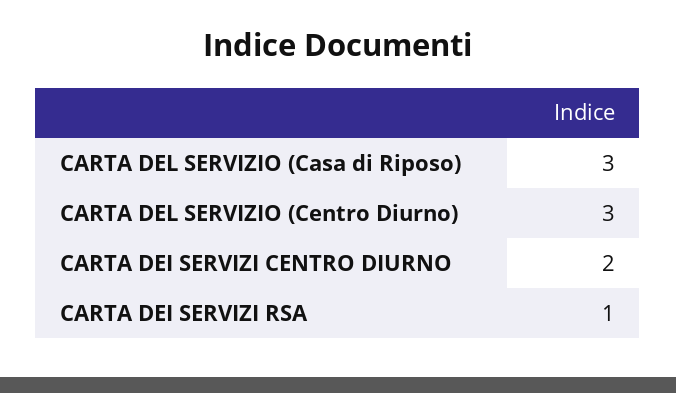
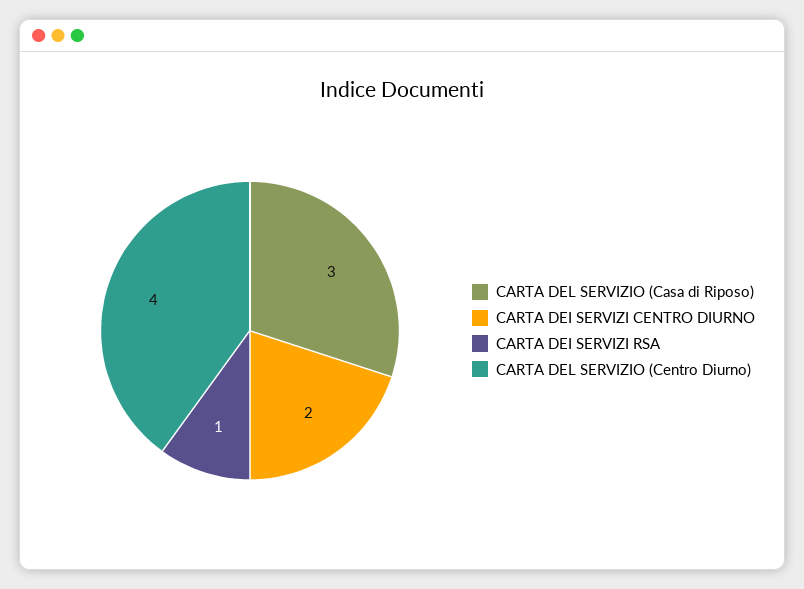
CARTA DEL SERVIZIO (Centro Diurno): 3 -> 4

